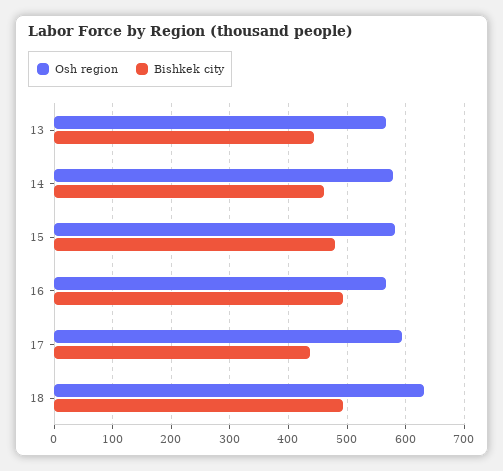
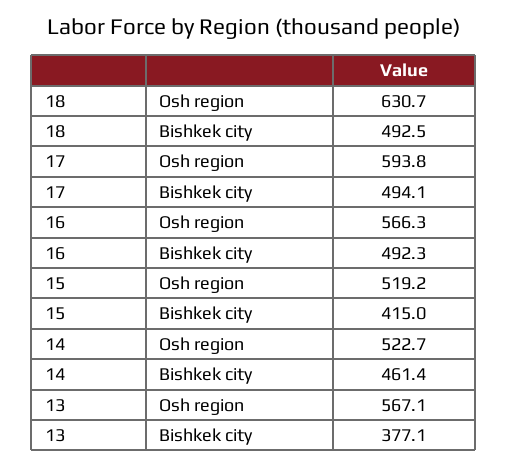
Bishkek city, 13: 440 -> 377.1
Osh region, 14: 580 -> 522.7
Osh region, 15: 580 -> 519.2
Bishkek city, 15: 480 -> 415
Bishkek city, 17: 440 -> 494.1

